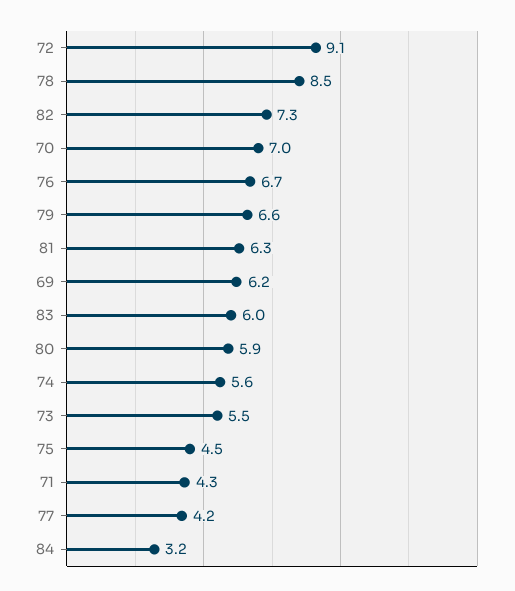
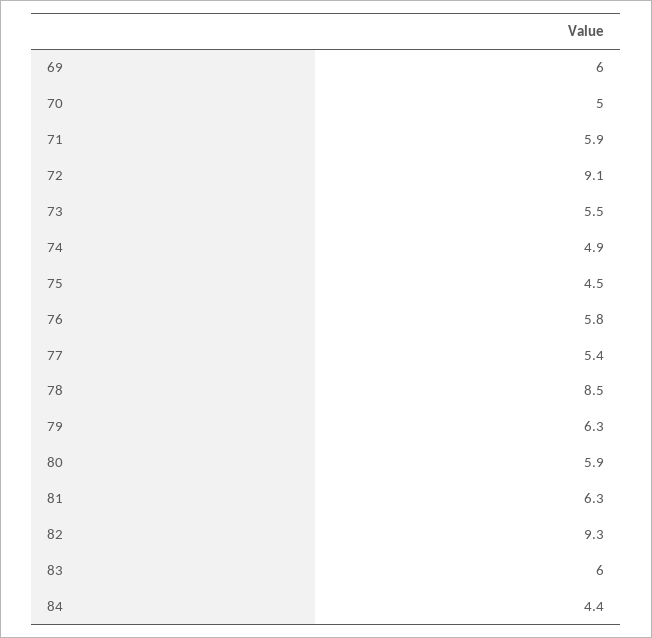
82: 7.3 -> 9.3
70: 7 -> 5
76: 6.7 -> 5.8
79: 6.6 -> 6.3
69: 6.2 -> 6
74: 5.6 -> 4.9
71: 4.3 -> 5.9
77: 4.2 -> 5.4
84: 3.2 -> 4.4

